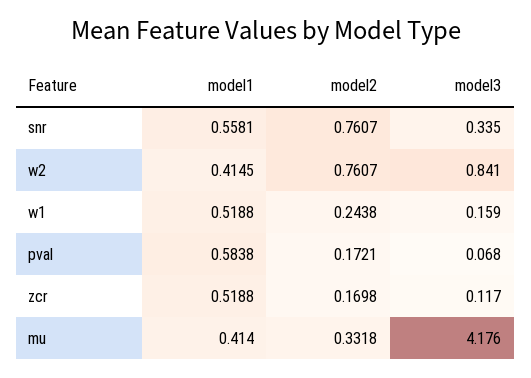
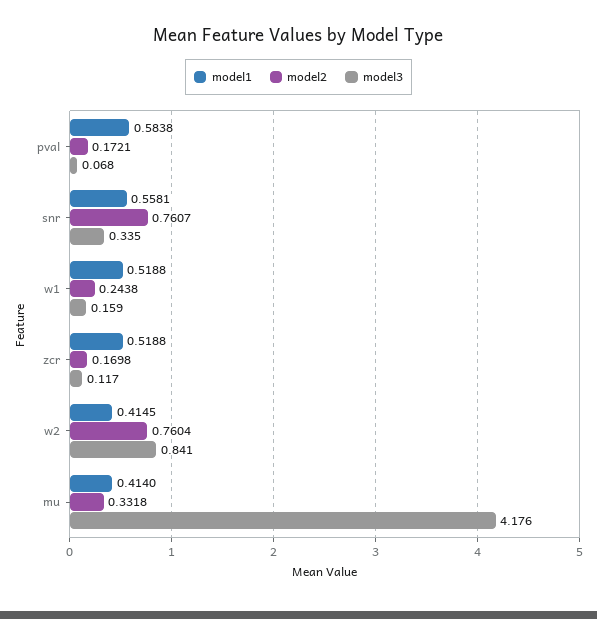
model2, w2: 0.7607 -> 0.7604

